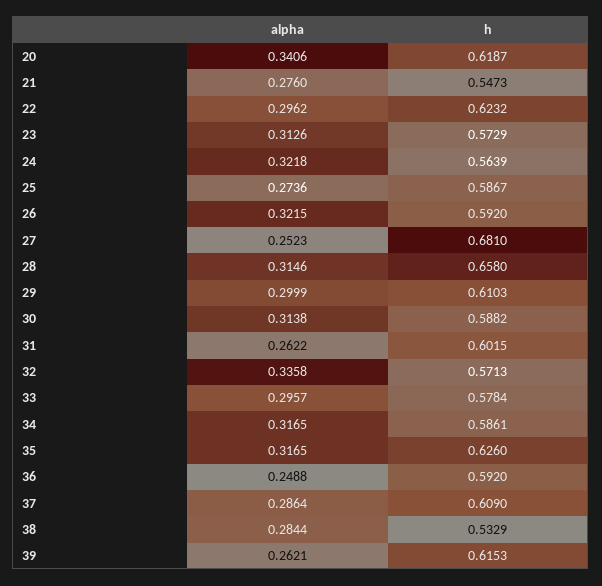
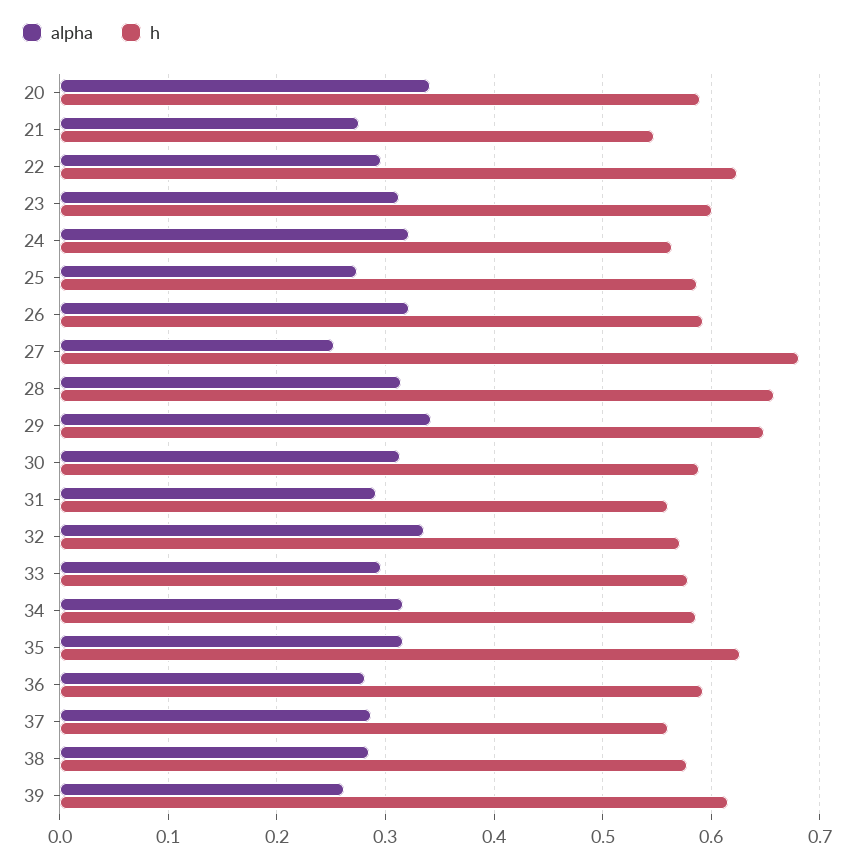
h, 20: 0.6187 -> 0.59
h, 23: 0.5729 -> 0.6
alpha, 29: 0.2999 -> 0.34
h, 29: 0.6103 -> 0.65
alpha, 31: 0.2622 -> 0.29
h, 31: 0.6015 -> 0.56
alpha, 36: 0.2488 -> 0.28
h, 37: 0.609 -> 0.56
h, 38: 0.5329 -> 0.58

